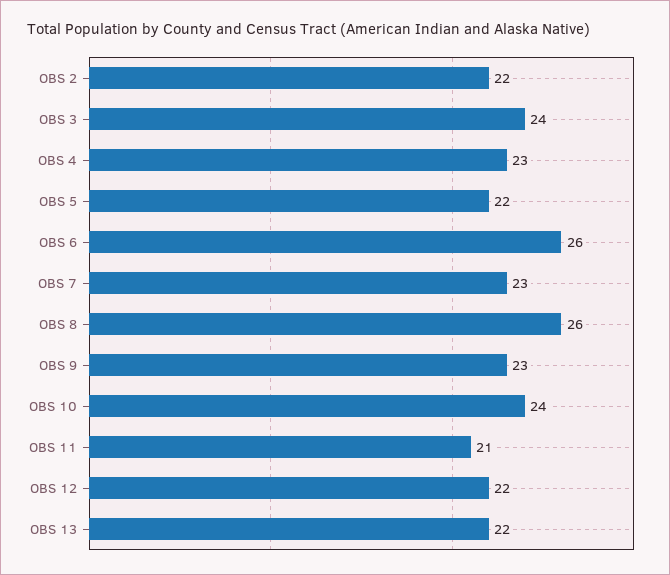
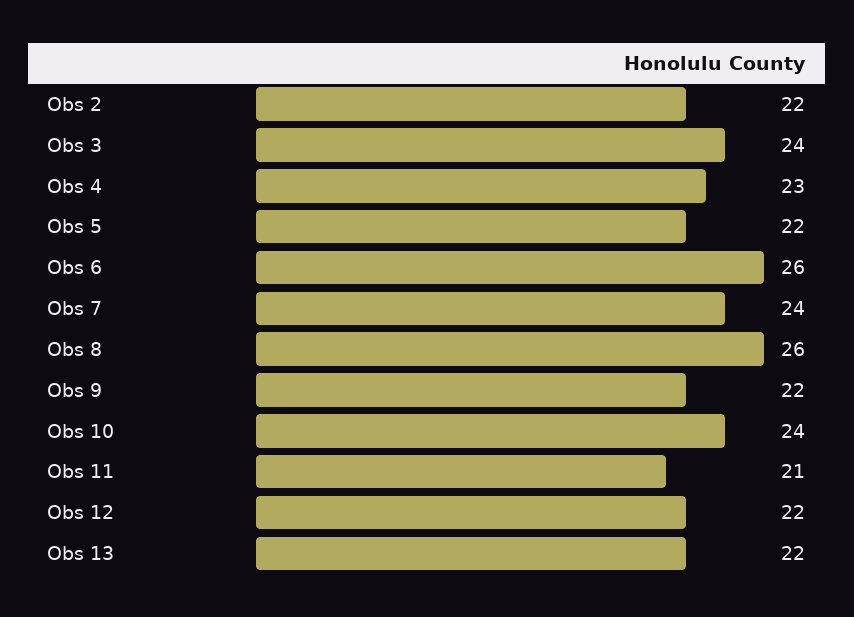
OBS 7: 23 -> 24
OBS 9: 23 -> 22

